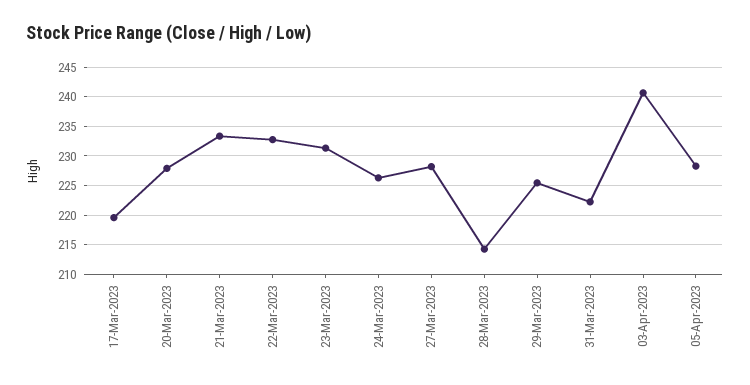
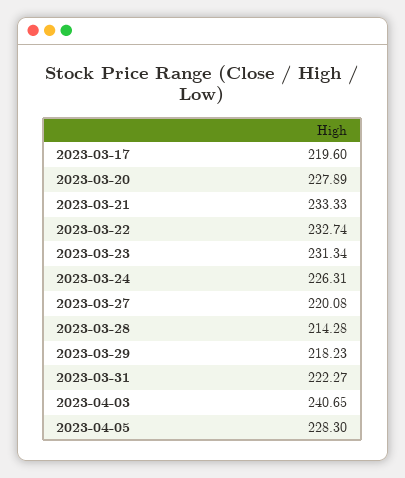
27-Mar-2023: 227.5 -> 220.08
29-Mar-2023: 225 -> 218.23

